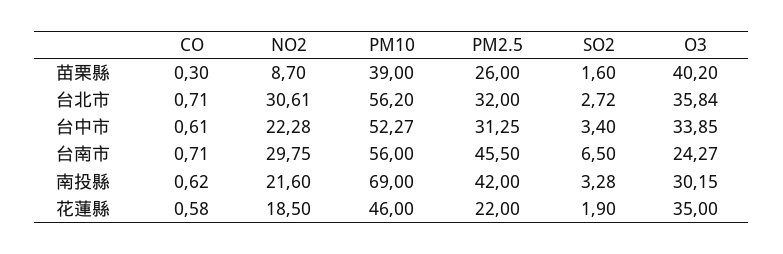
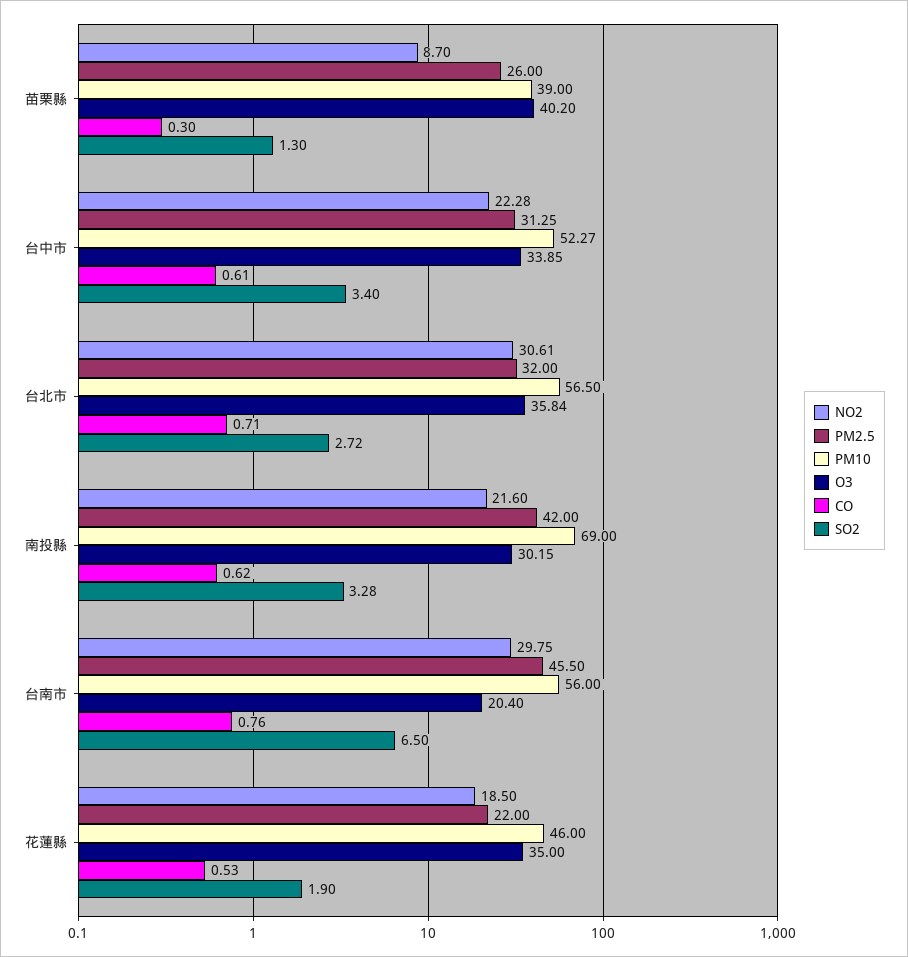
SO2, 苗栗縣: 1.6 -> 1.3
PM10, 台北市: 56.2 -> 56.5
CO, 台南市: 0.71 -> 0.76
O3, 台南市: 24.27 -> 20.4
CO, 花蓮縣: 0.58 -> 0.53

